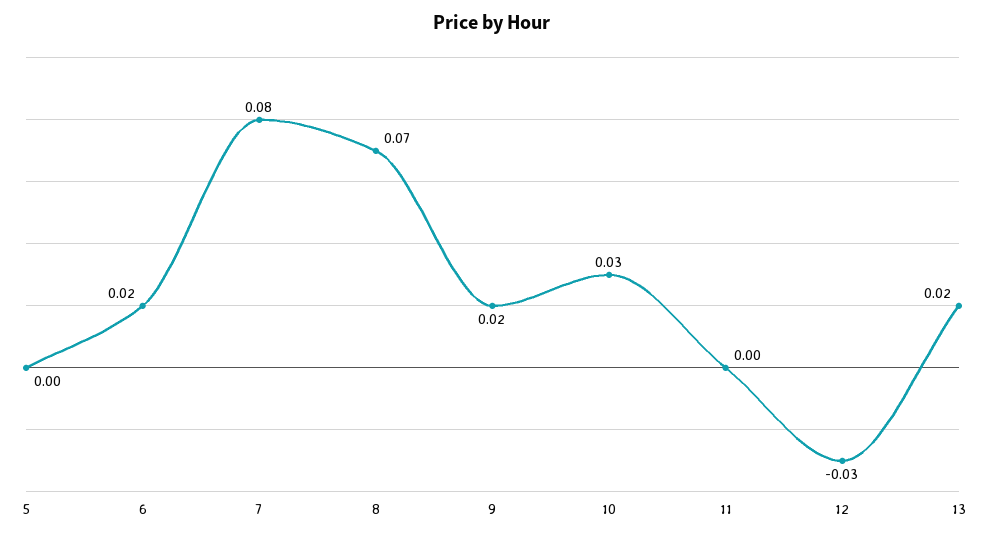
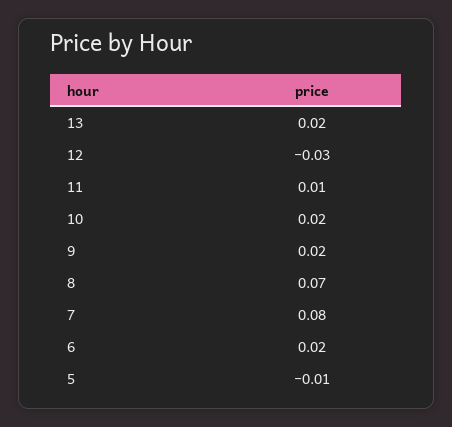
5: 0 -> -0.01
10: 0.03 -> 0.02
11: 0 -> 0.01

